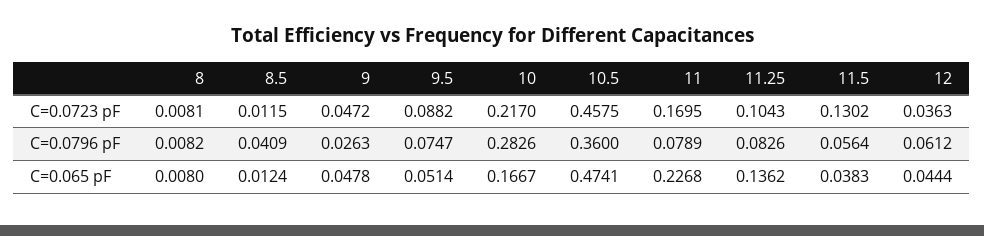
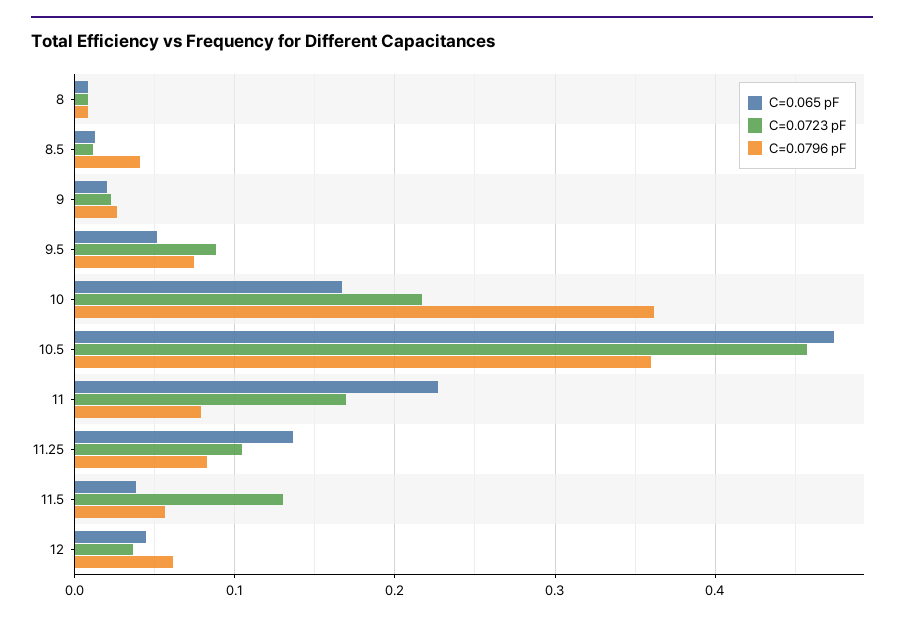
C=0.0723 pF, 9: 0.0472 -> 0.02
C=0.0796 pF, 10: 0.2826 -> 0.36
C=0.065 pF, 9: 0.0478 -> 0.02

